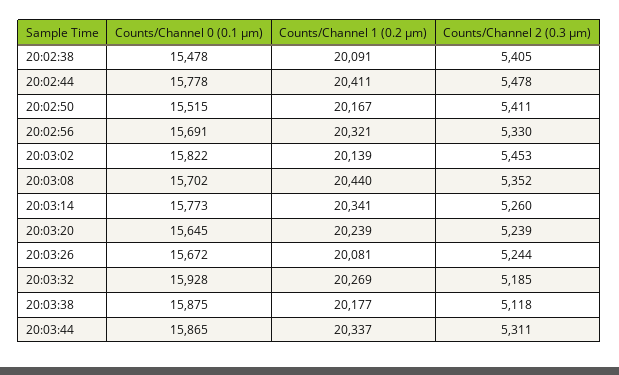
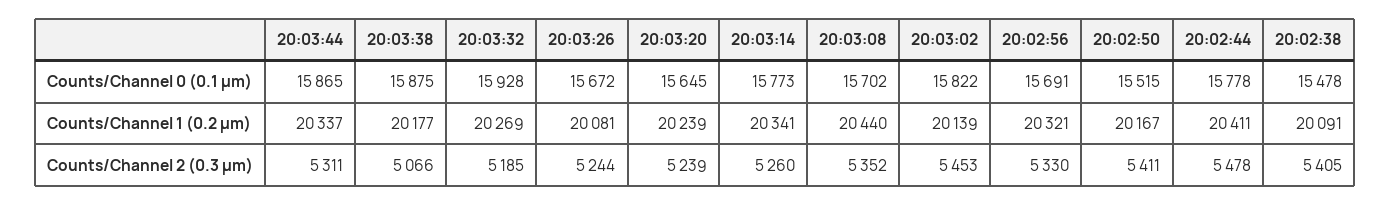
Counts/Channel 2 (0.3 µm), 20:03:38: 5118 -> 5066

